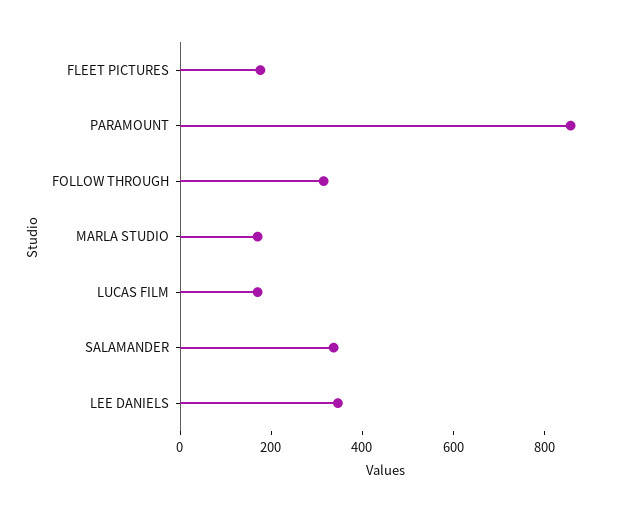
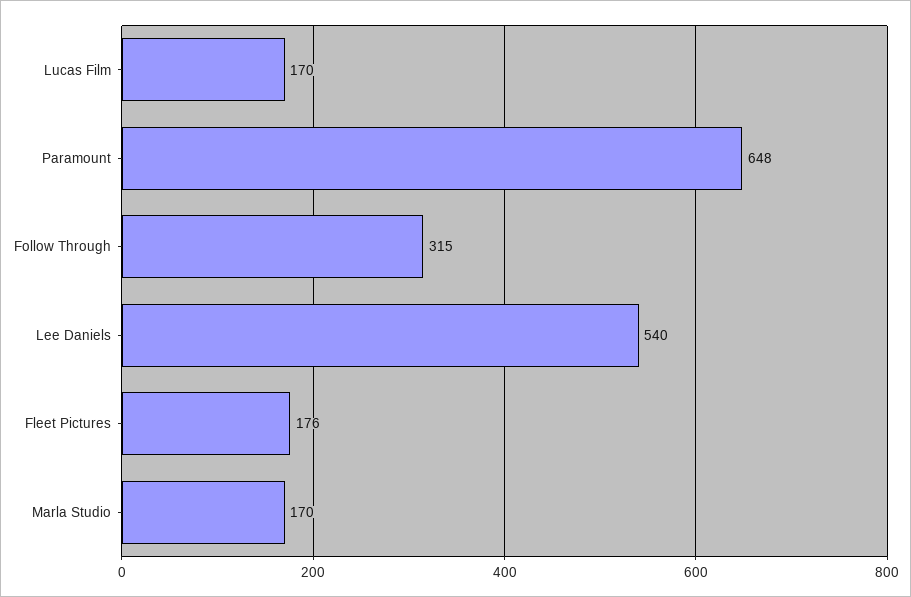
PARAMOUNT: 850 -> 648
SALAMANDER: 350 -> none
LEE DANIELS: 350 -> 540

